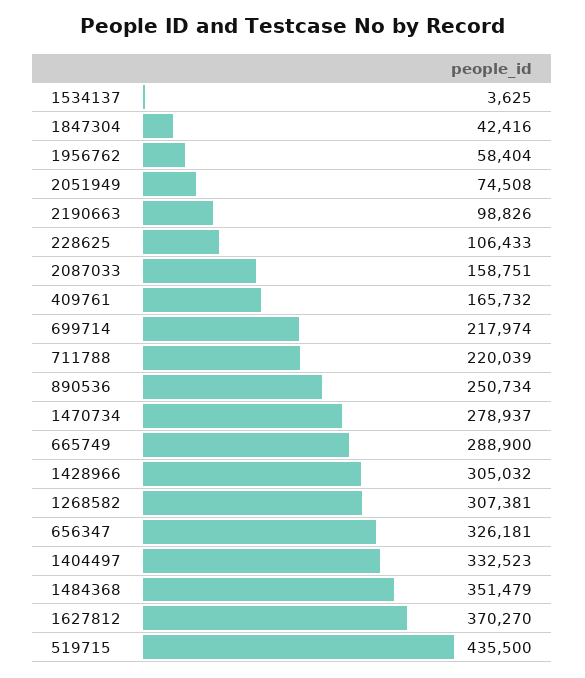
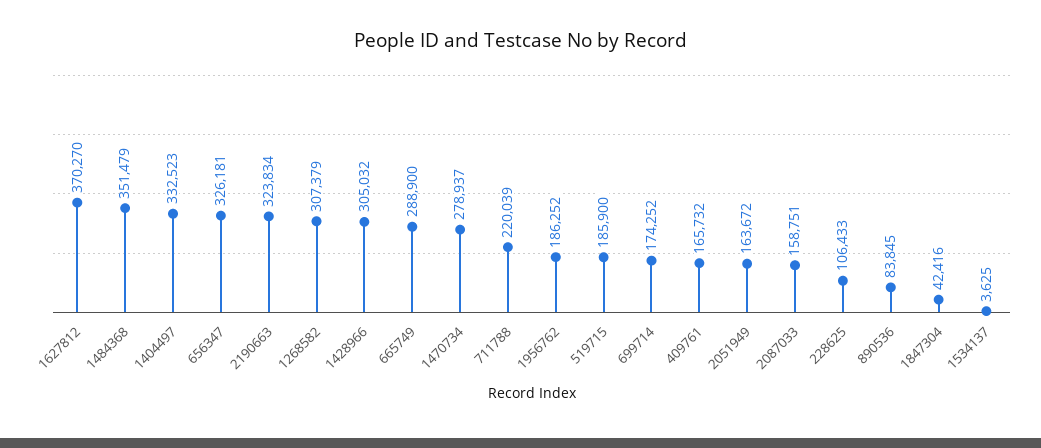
1956762: 58404 -> 186252
2051949: 74508 -> 163672
2190663: 98826 -> 323834
699714: 217974 -> 174252
890536: 250734 -> 83845
1268582: 307381 -> 307379
519715: 435500 -> 185900

